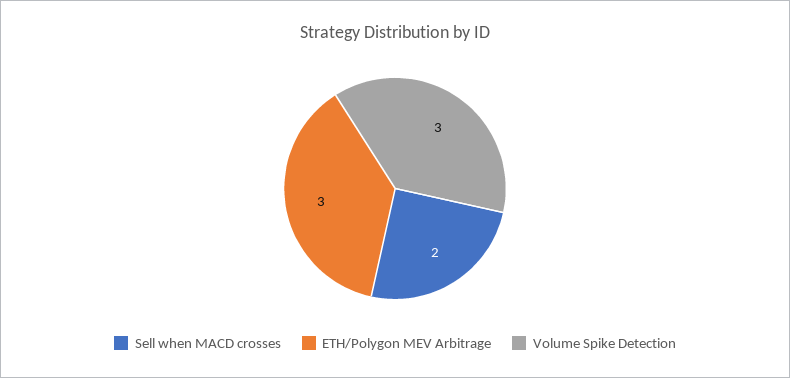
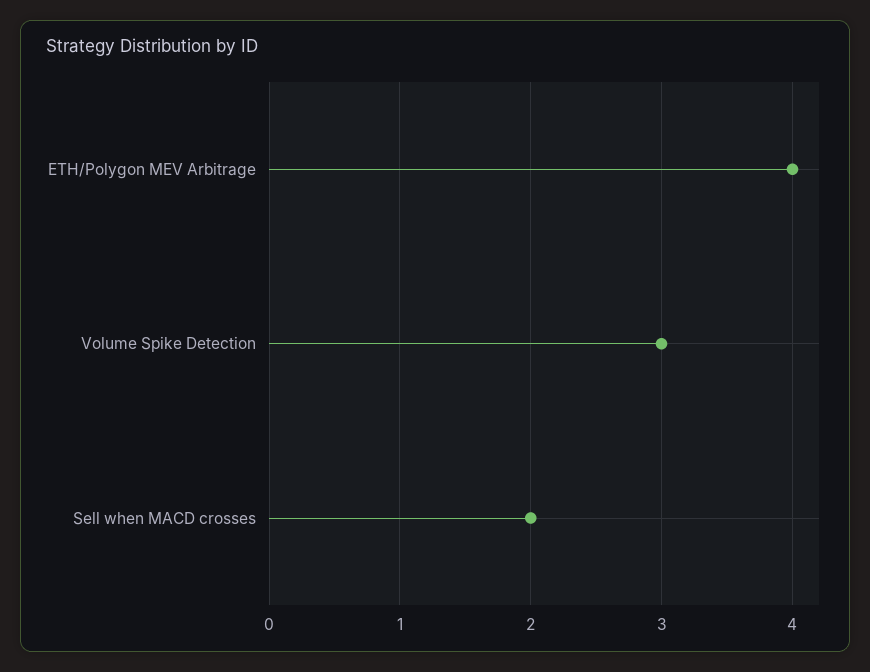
ETH/Polygon MEV Arbitrage: 3 -> 4

